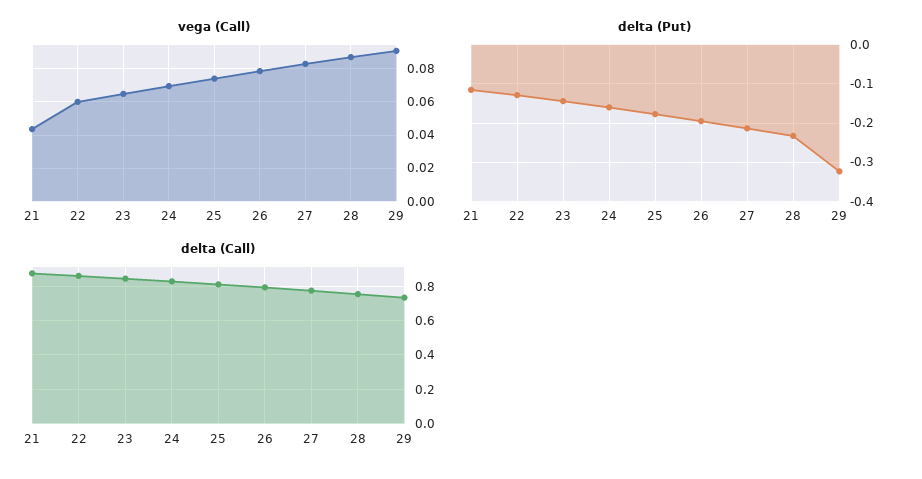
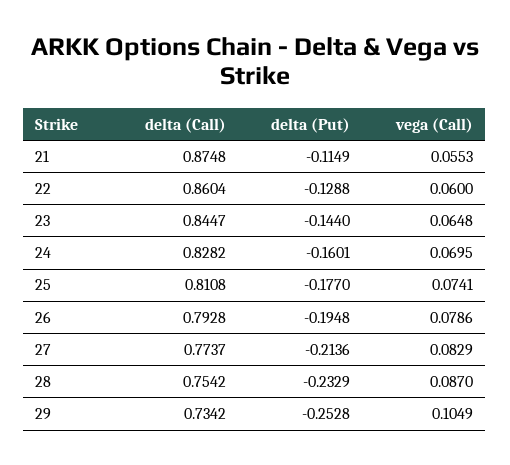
vega (Call), 21: 0.045 -> 0.0553
vega (Call), 29: 0.09 -> 0.1049
delta (Put), 29: -0.32 -> -0.2528

